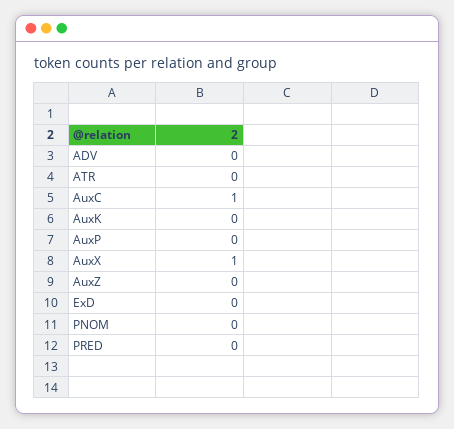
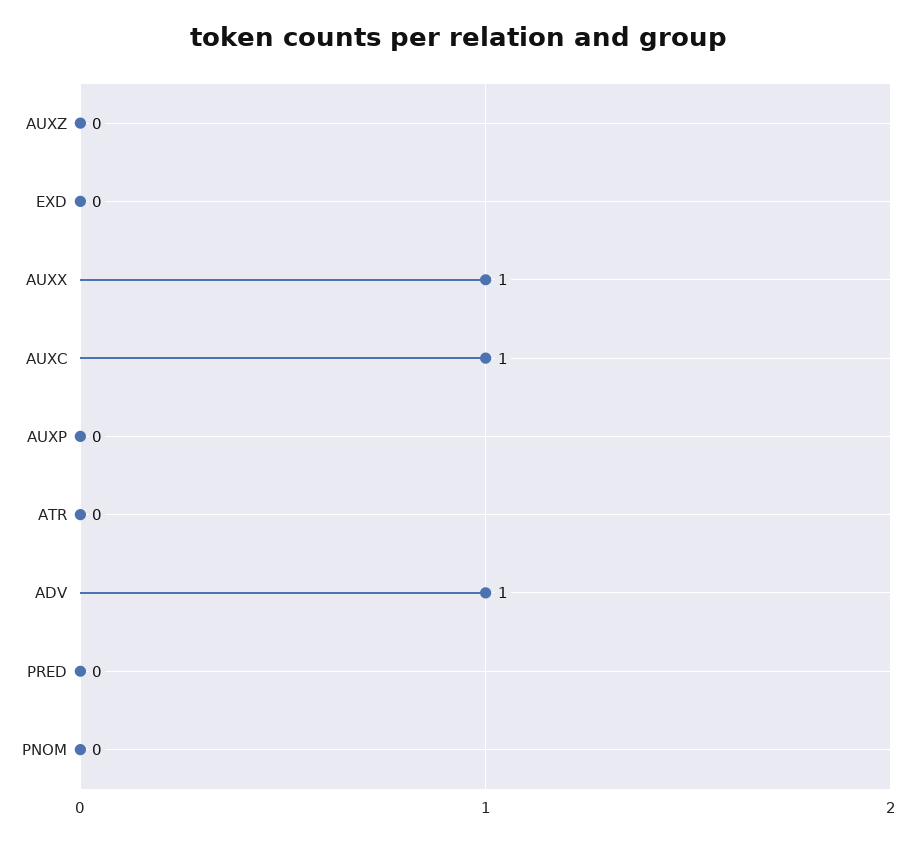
ADV: 0 -> 1
AuxK: 0 -> none

